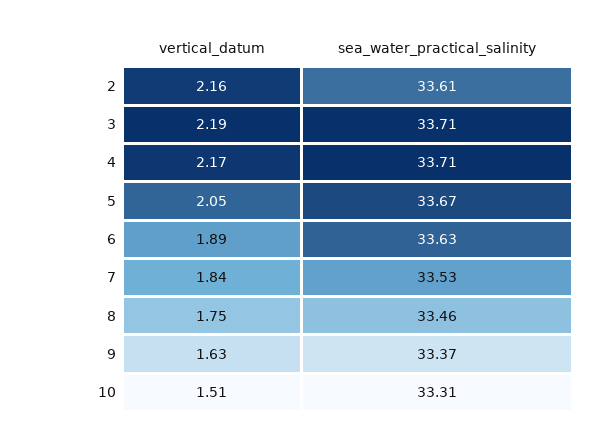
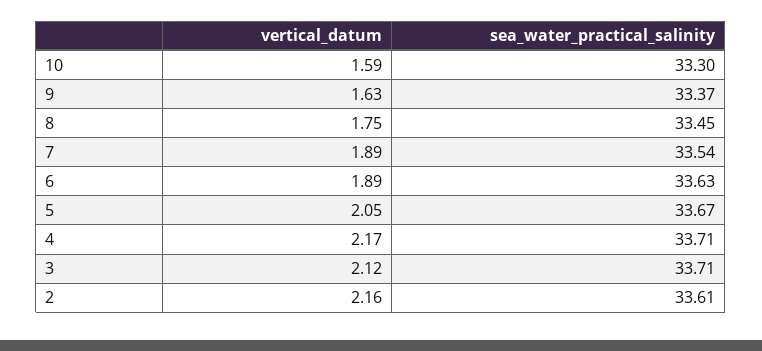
vertical_datum, 3: 2.19 -> 2.12
vertical_datum, 7: 1.84 -> 1.89
sea_water_practical_salinity, 7: 33.53 -> 33.54
sea_water_practical_salinity, 8: 33.46 -> 33.45
vertical_datum, 10: 1.51 -> 1.59
sea_water_practical_salinity, 10: 33.31 -> 33.3

